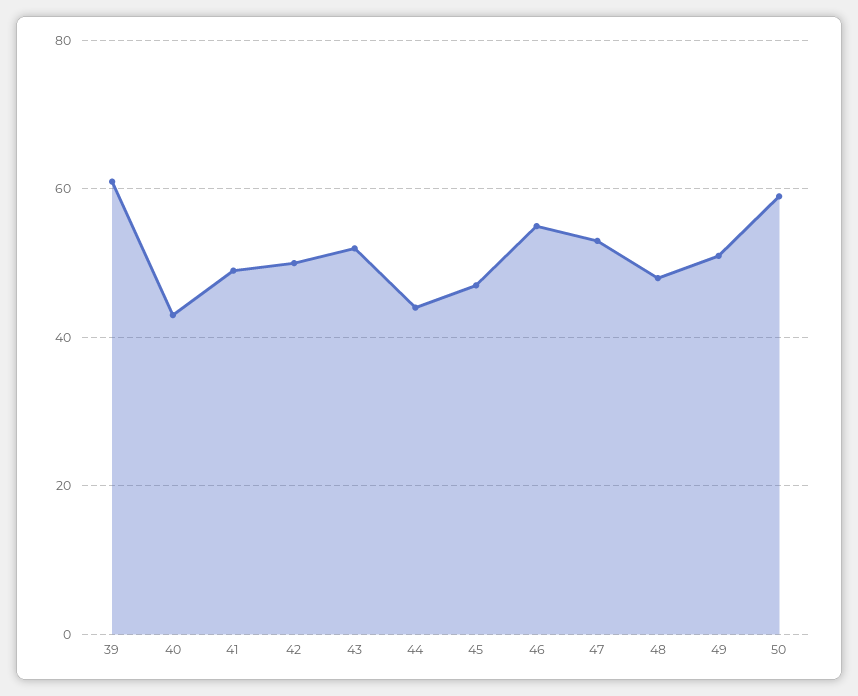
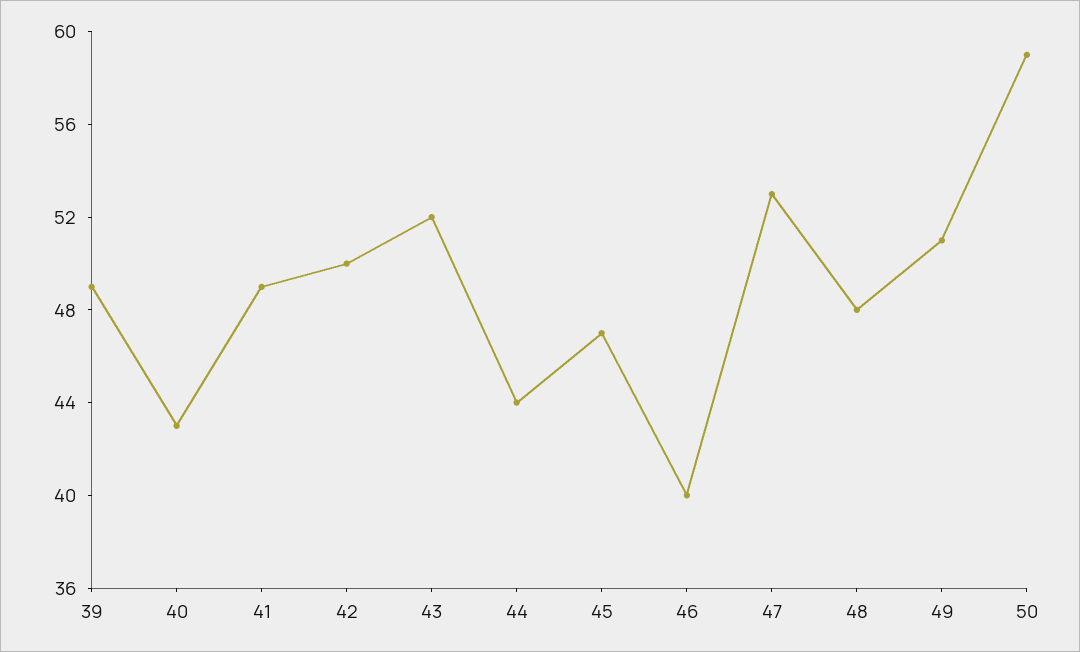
39: 60 -> 49
46: 55 -> 40

